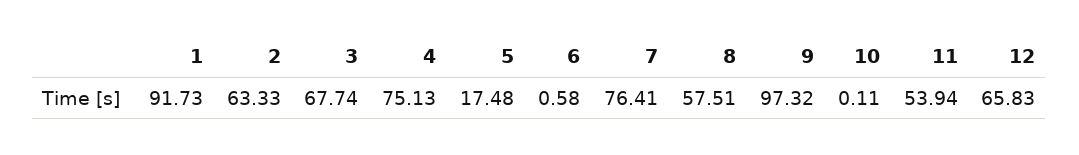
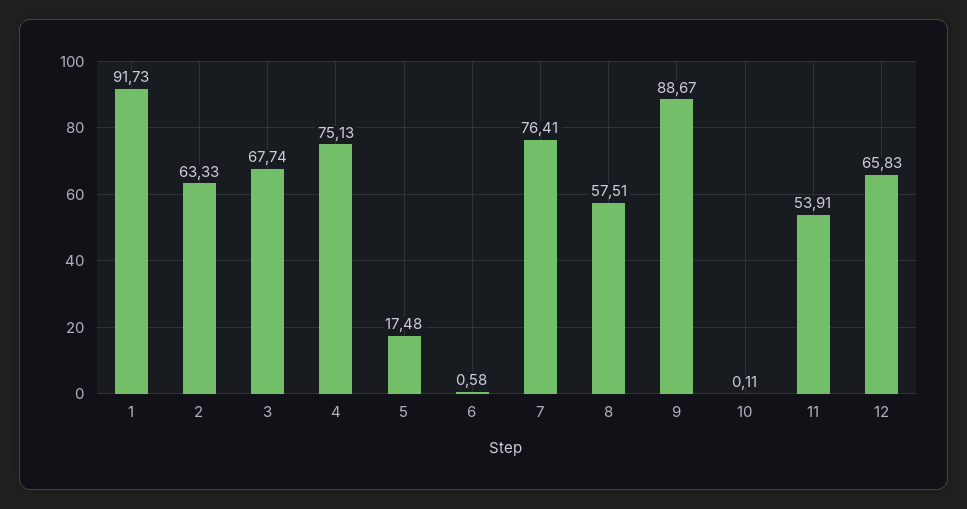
9: 97.32 -> 88.67
11: 53.94 -> 53.91

